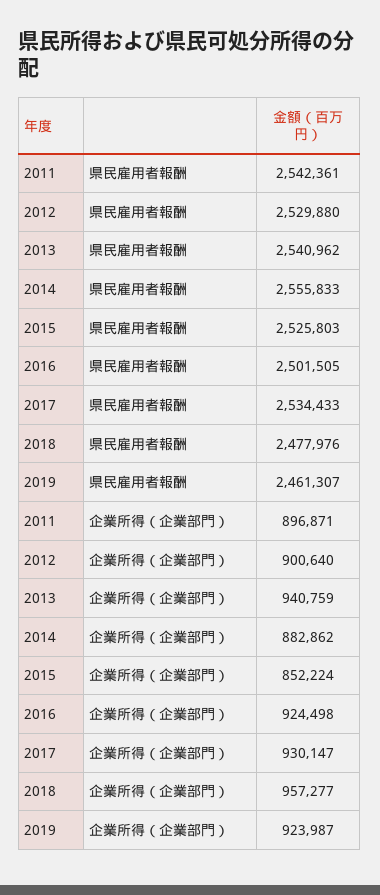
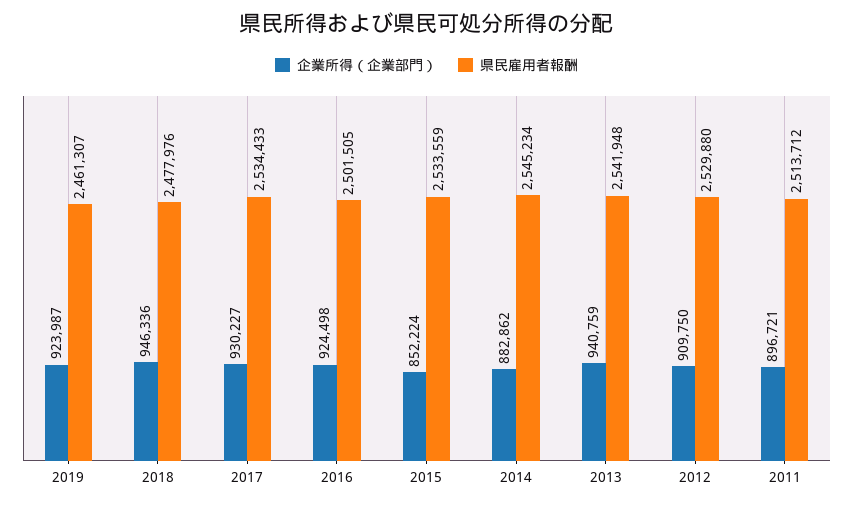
県民雇用者報酬, 2011: 2542361 -> 2513712
県民雇用者報酬, 2013: 2540962 -> 2541948
県民雇用者報酬, 2014: 2555833 -> 2545234
県民雇用者報酬, 2015: 2525803 -> 2533559
企業所得（企業部門）, 2011: 896871 -> 896721
企業所得（企業部門）, 2012: 900640 -> 909750
企業所得（企業部門）, 2017: 930147 -> 930227
企業所得（企業部門）, 2018: 957277 -> 946336

